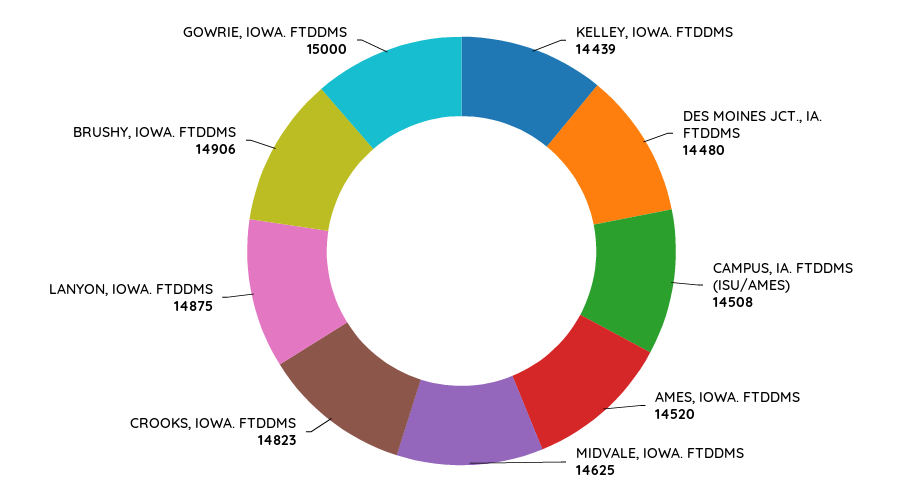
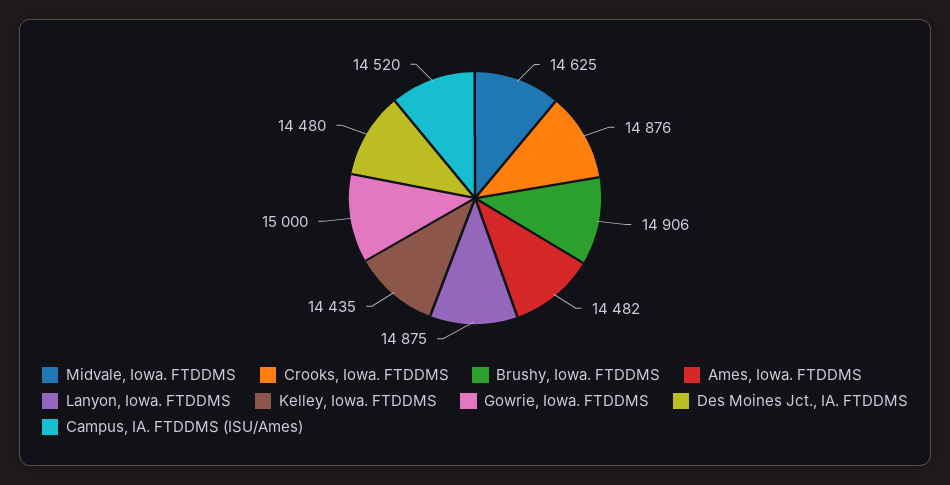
KELLEY, IOWA. FTDDMS: 14439 -> 14435
CAMPUS, IA. FTDDMS (ISU/AMES): 14508 -> 14520
AMES, IOWA. FTDDMS: 14520 -> 14482
CROOKS, IOWA. FTDDMS: 14823 -> 14876

